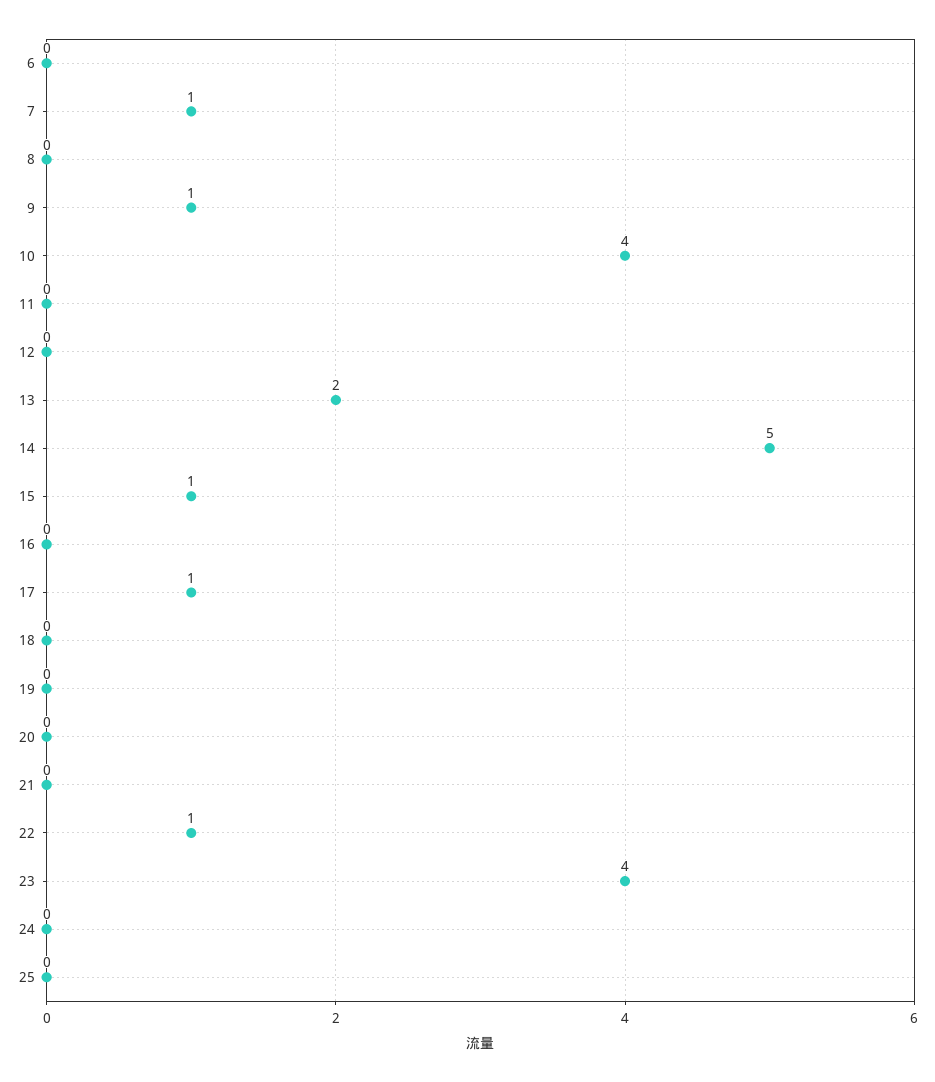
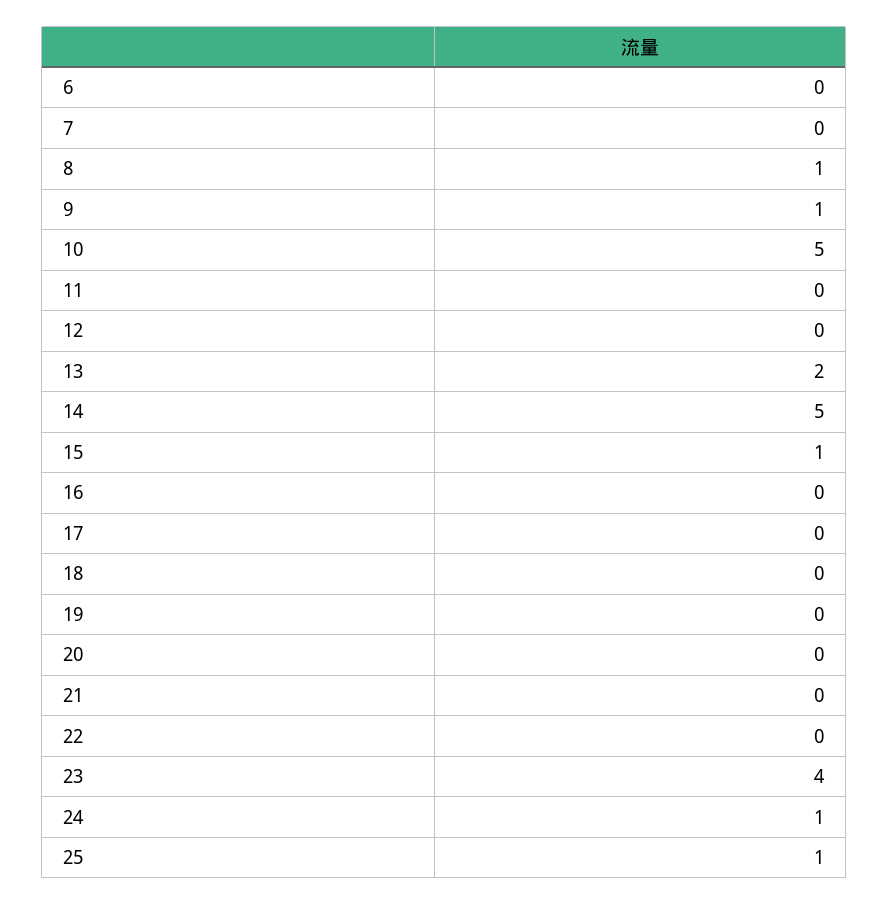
7: 1 -> 0
8: 0 -> 1
10: 4 -> 5
17: 1 -> 0
22: 1 -> 0
24: 0 -> 1
25: 0 -> 1

